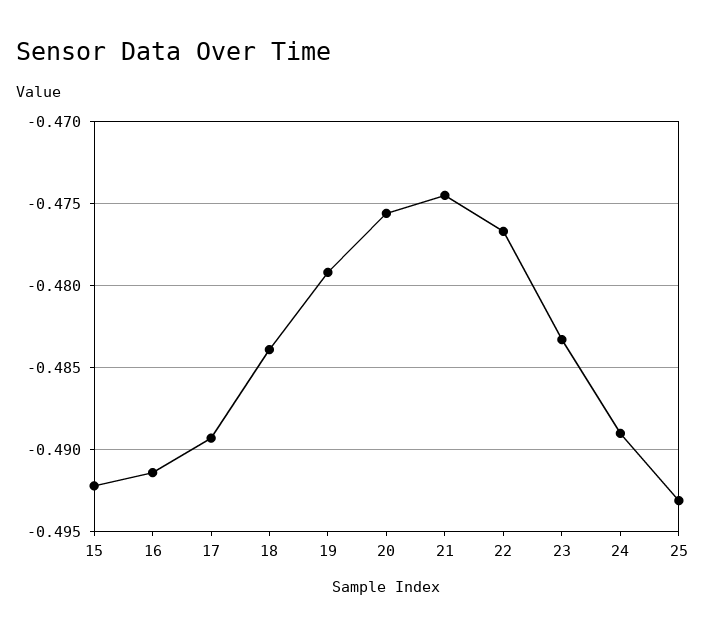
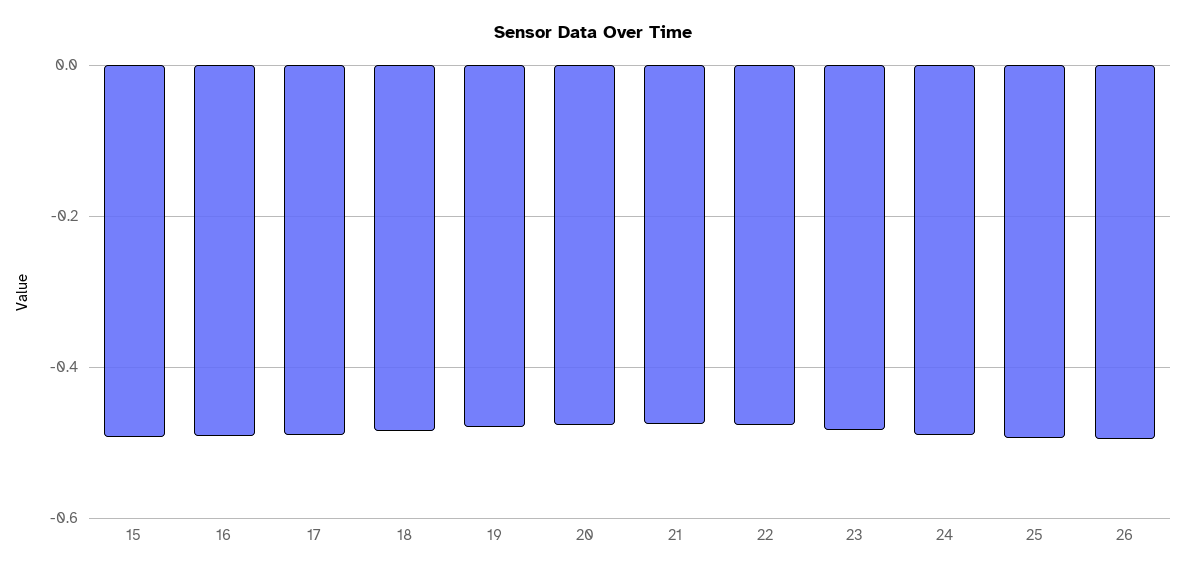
26: none -> -0.5

